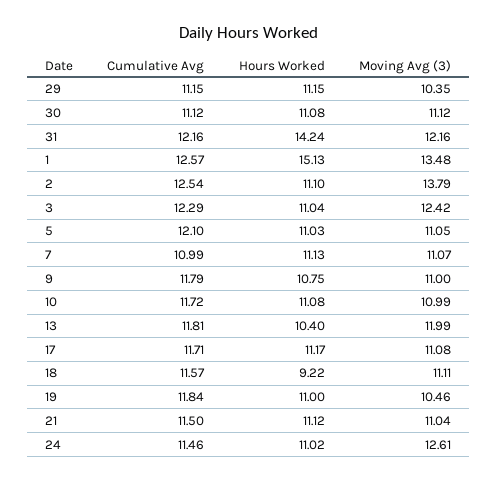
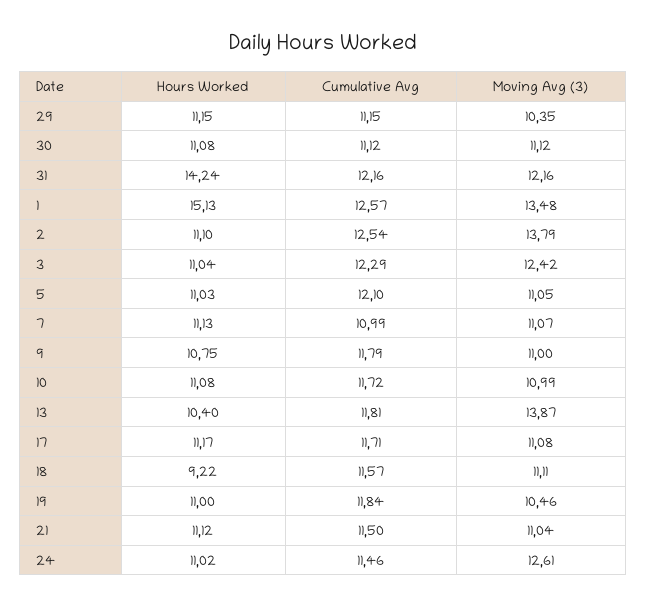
Moving Avg (3), 13: 11.99 -> 13.87

